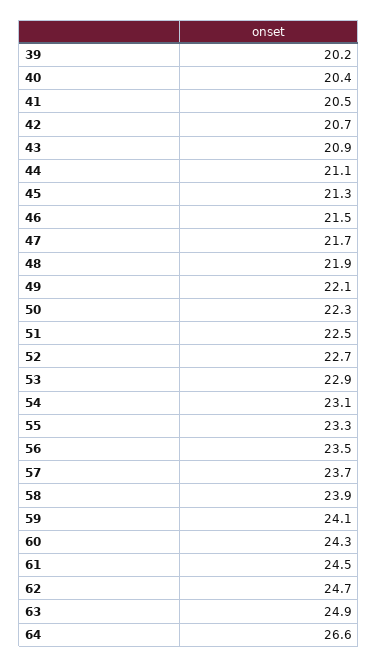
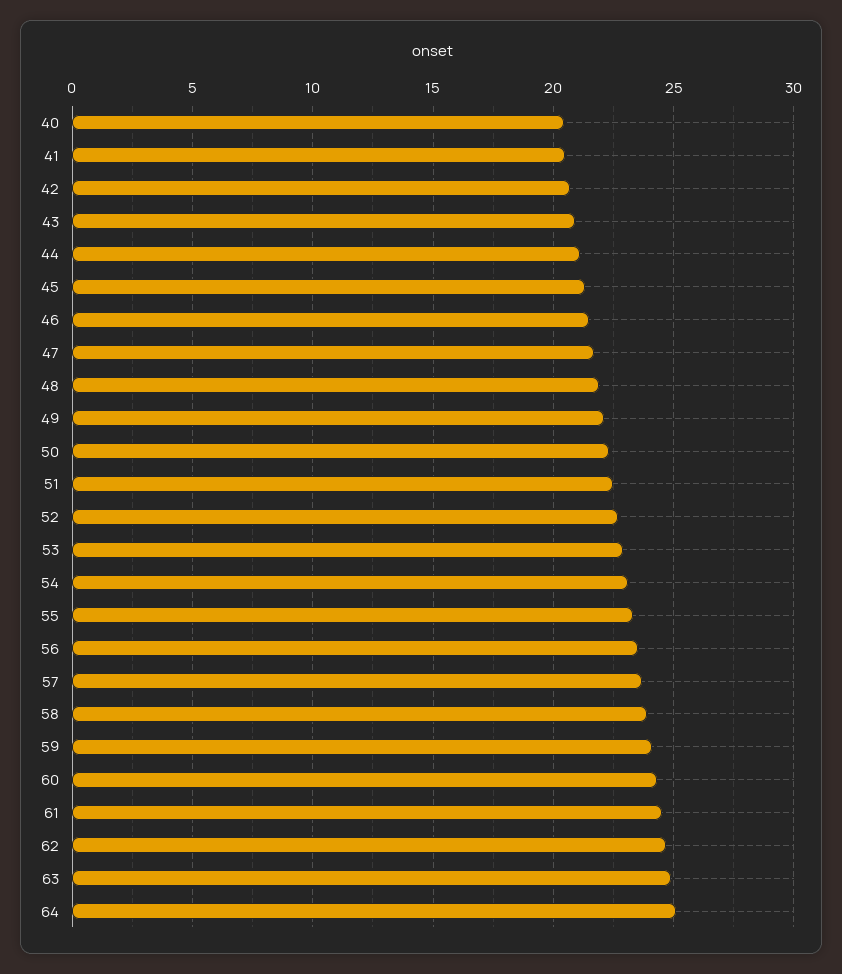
39: 20.2 -> none
64: 26.6 -> 25

